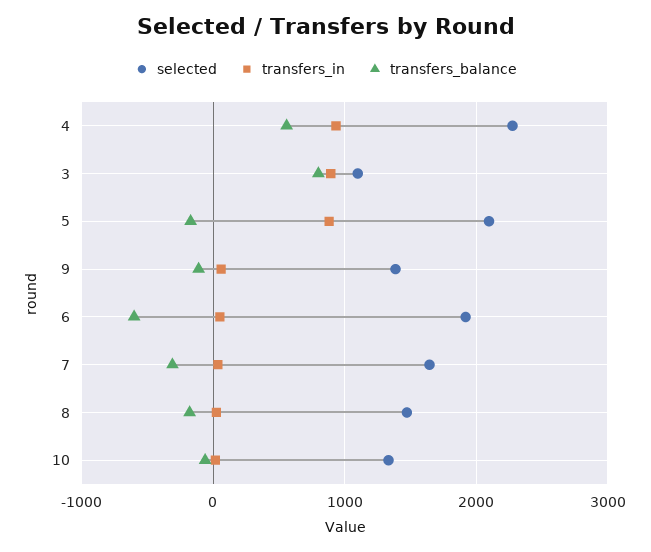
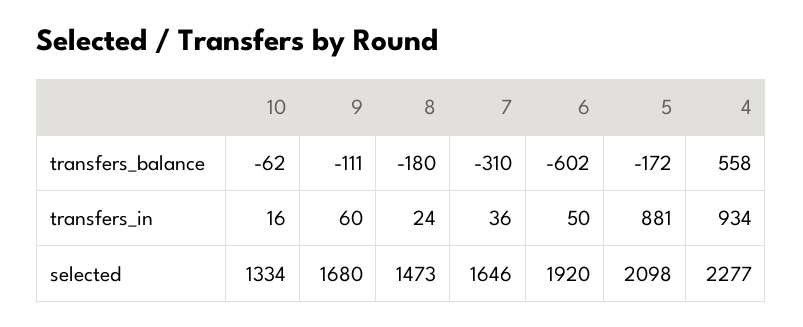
selected, 3: 1100 -> none
transfers_in, 3: 900 -> none
transfers_balance, 3: 800 -> none
selected, 9: 1400 -> 1680

